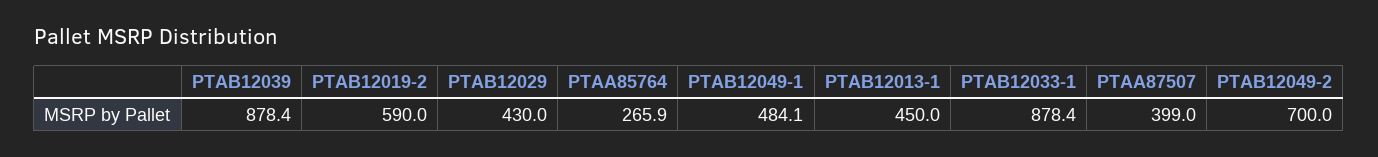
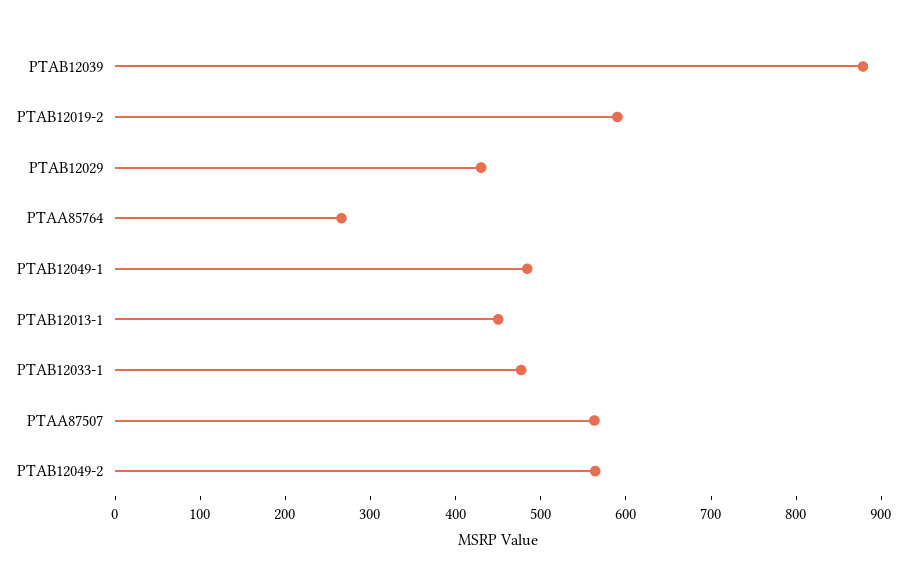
PTAB12033-1: 878.4 -> 480
PTAA87507: 399 -> 560
PTAB12049-2: 700 -> 560

